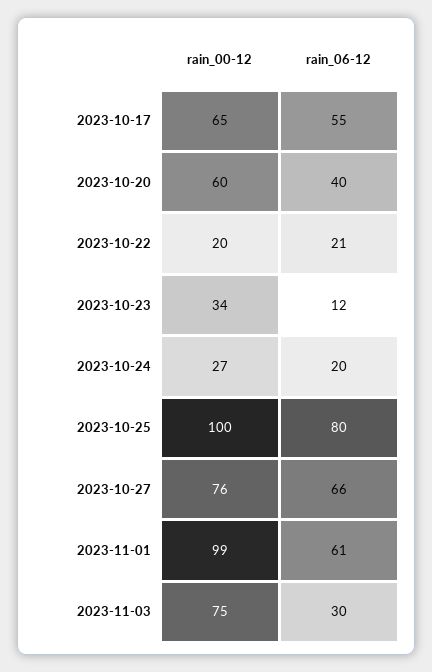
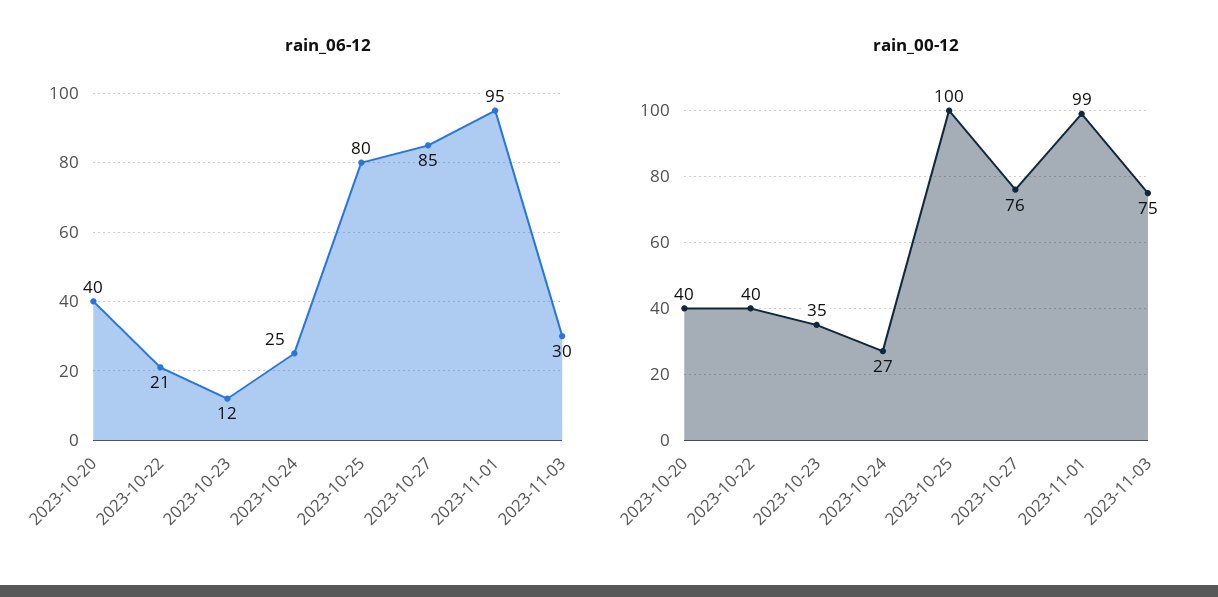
rain_00-12, 2023-10-17: 65 -> none
rain_06-12, 2023-10-17: 55 -> none
rain_00-12, 2023-10-20: 60 -> 40
rain_00-12, 2023-10-22: 20 -> 40
rain_00-12, 2023-10-23: 34 -> 35
rain_06-12, 2023-10-24: 20 -> 25
rain_06-12, 2023-10-27: 66 -> 85
rain_06-12, 2023-11-01: 61 -> 95

